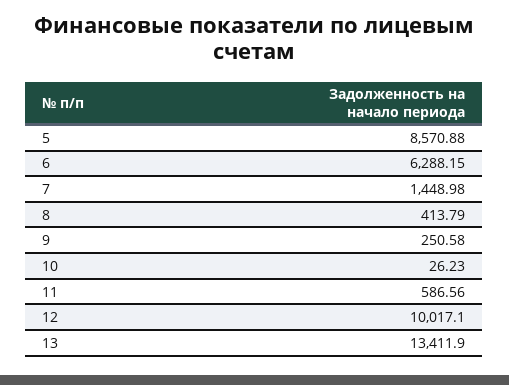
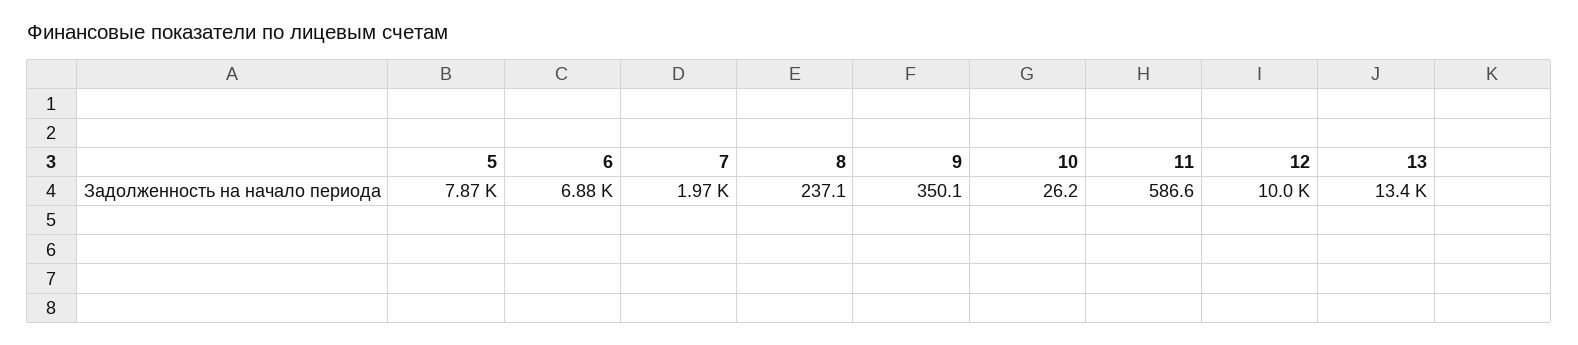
5: 8570.88 -> 7870
6: 6288.15 -> 6880
7: 1448.98 -> 1970
8: 413.79 -> 237.1
9: 250.58 -> 350.1

